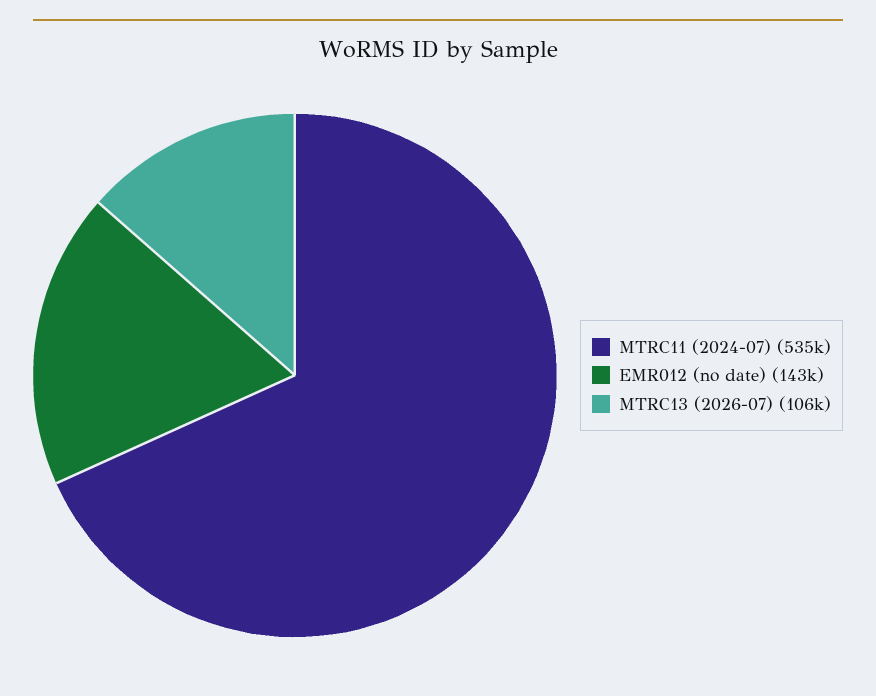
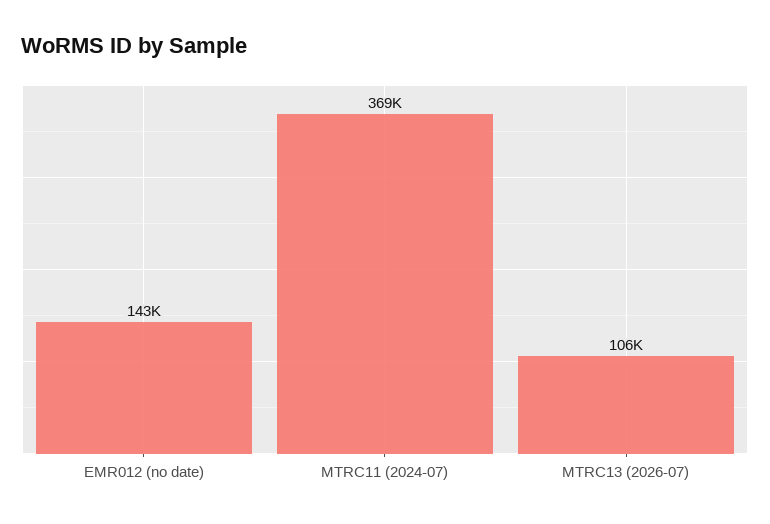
MTRC11 (2024-07): 535000 -> 369000

